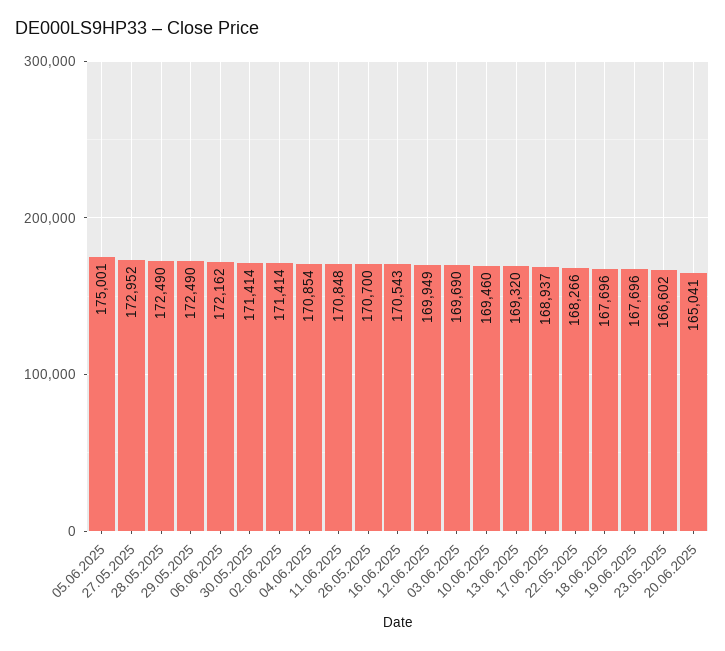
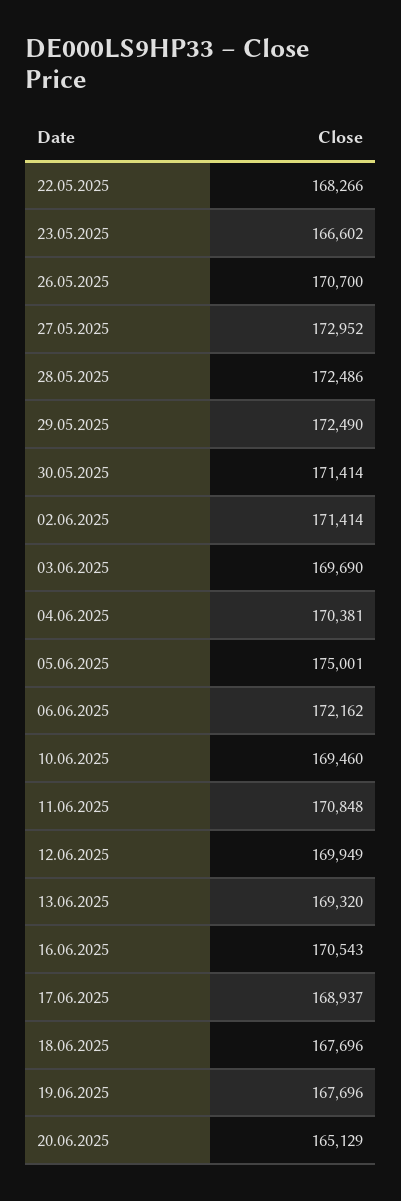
28.05.2025: 172490 -> 172486
04.06.2025: 170854 -> 170381
20.06.2025: 165041 -> 165129

